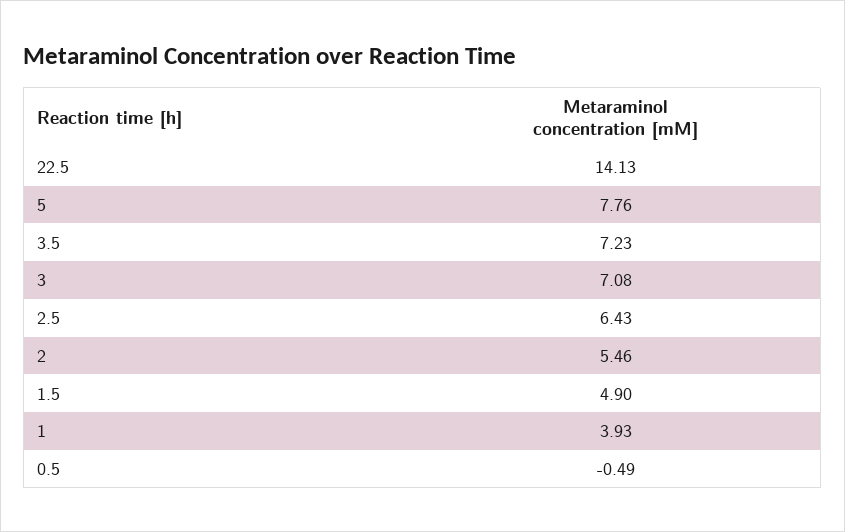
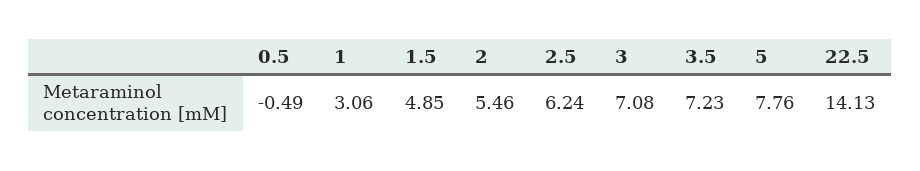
2.5: 6.43 -> 6.24
1.5: 4.9 -> 4.85
1: 3.93 -> 3.06

